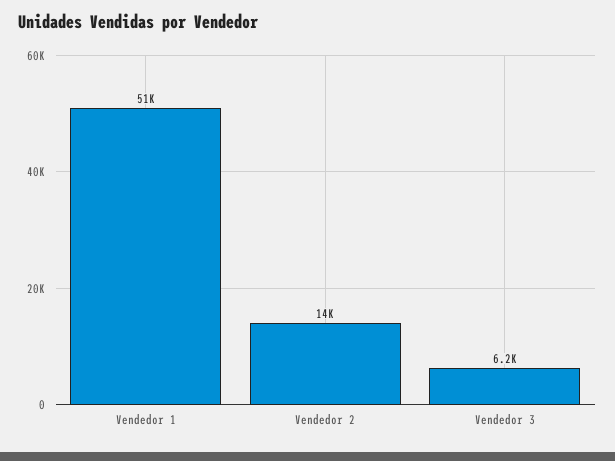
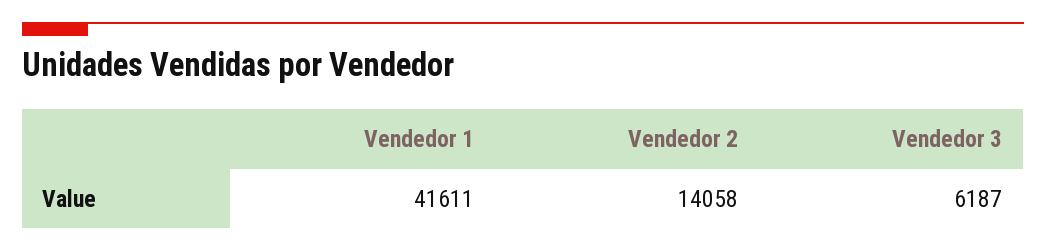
Vendedor 1: 51000 -> 41611

